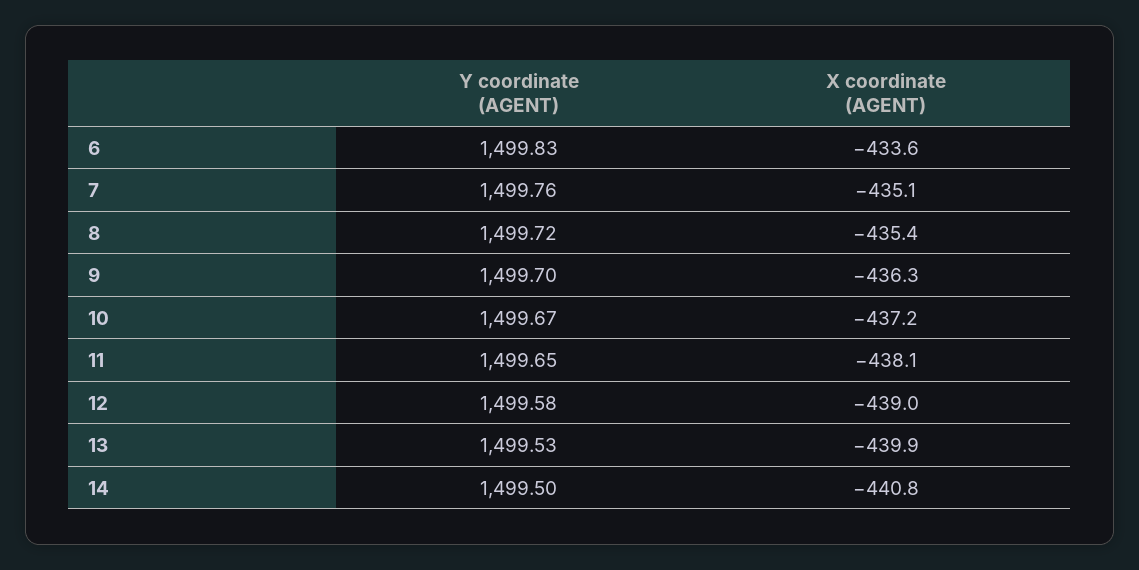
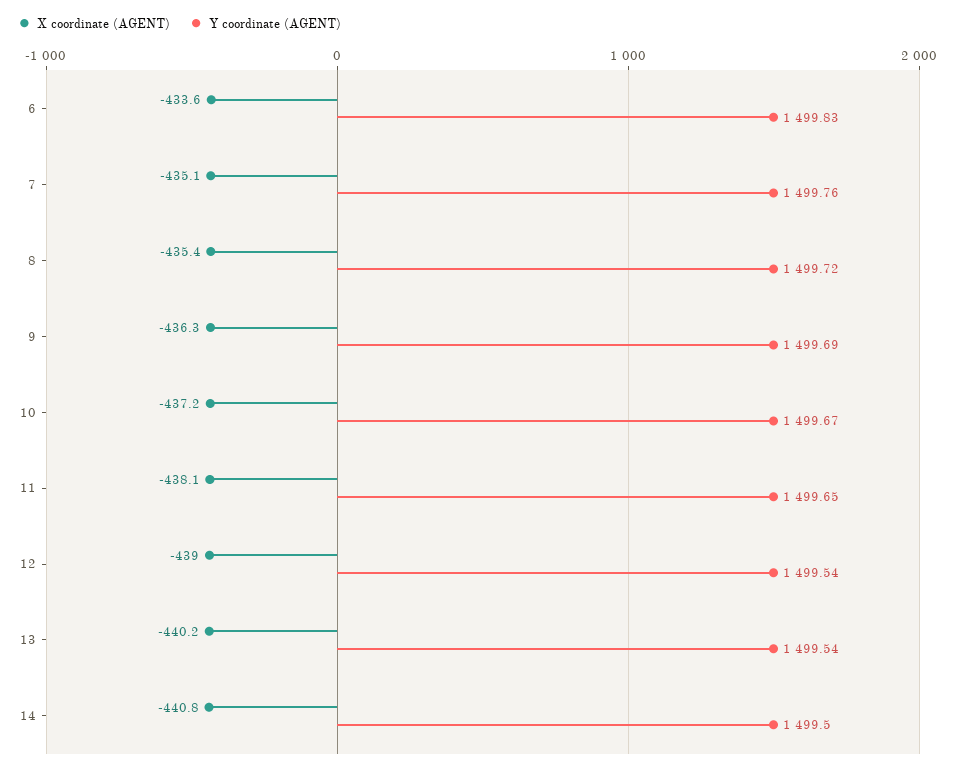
Y coordinate (AGENT), 9: 1499.7 -> 1499.69
Y coordinate (AGENT), 12: 1499.58 -> 1499.54
Y coordinate (AGENT), 13: 1499.53 -> 1499.54
X coordinate (AGENT), 13: -439.9 -> -440.2

